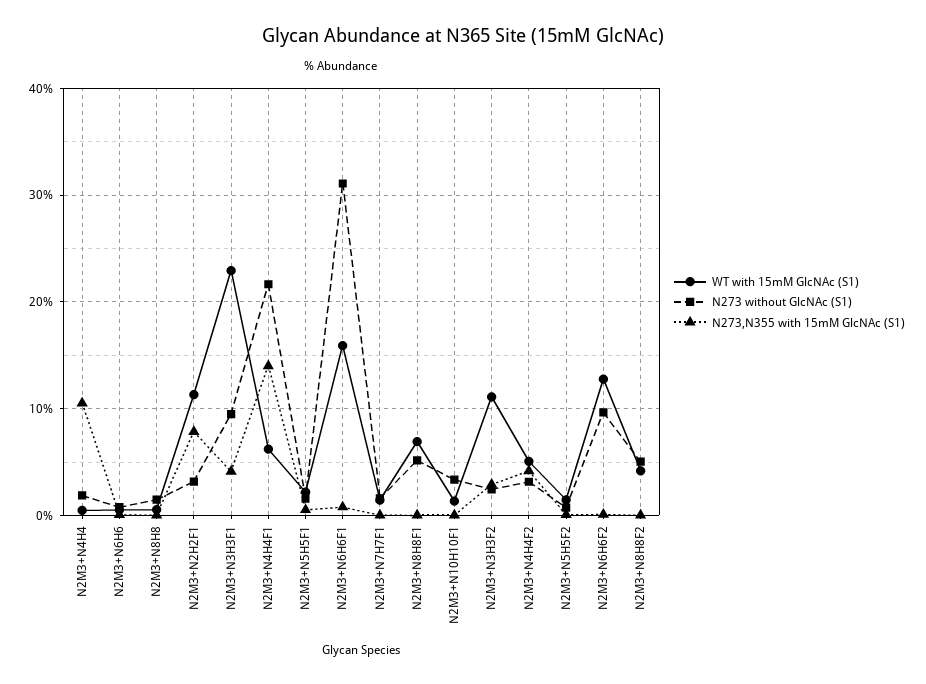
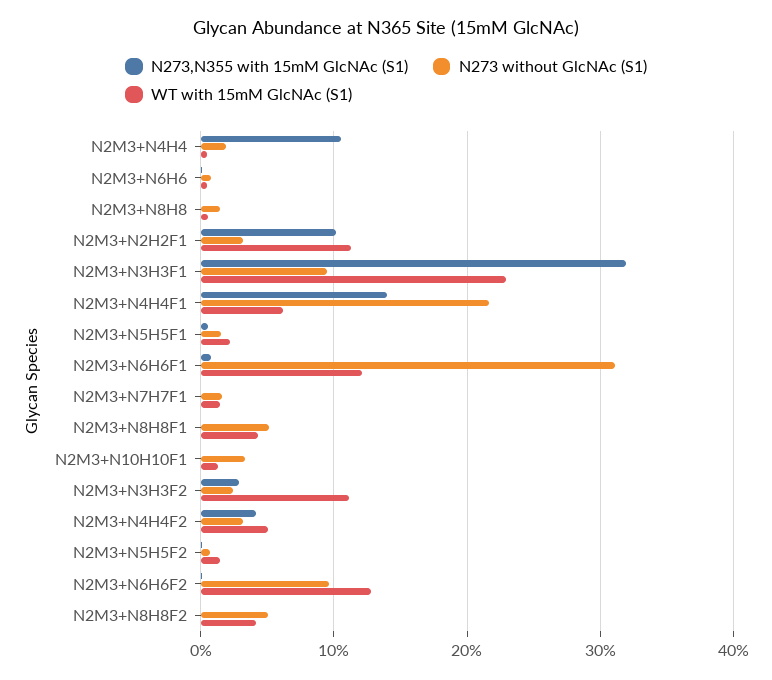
N273,N355 with 15mM GlcNAc (S1), N2M3+N2H2F1: 8 -> 10
N273,N355 with 15mM GlcNAc (S1), N2M3+N3H3F1: 4 -> 32
WT with 15mM GlcNAc (S1), N2M3+N6H6F1: 16 -> 12
WT with 15mM GlcNAc (S1), N2M3+N8H8F1: 7 -> 4

